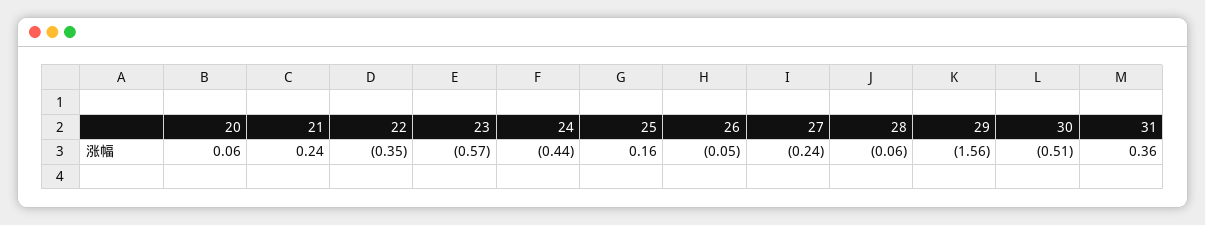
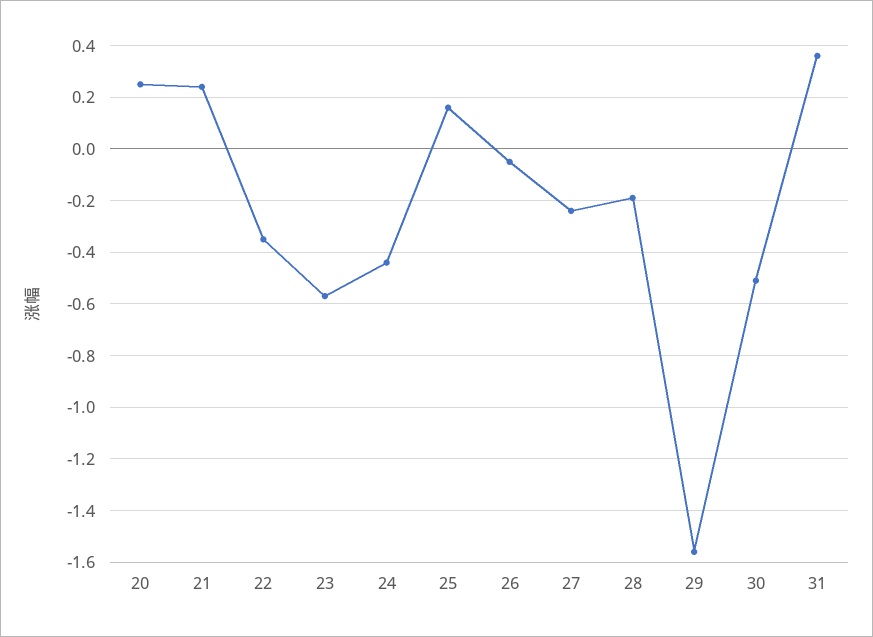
20: 0.06 -> 0.25
28: -0.06 -> -0.2

